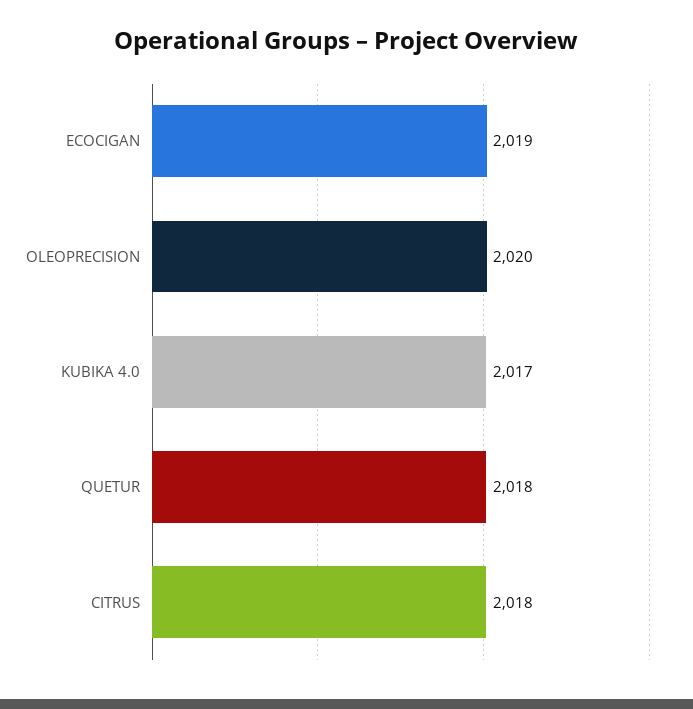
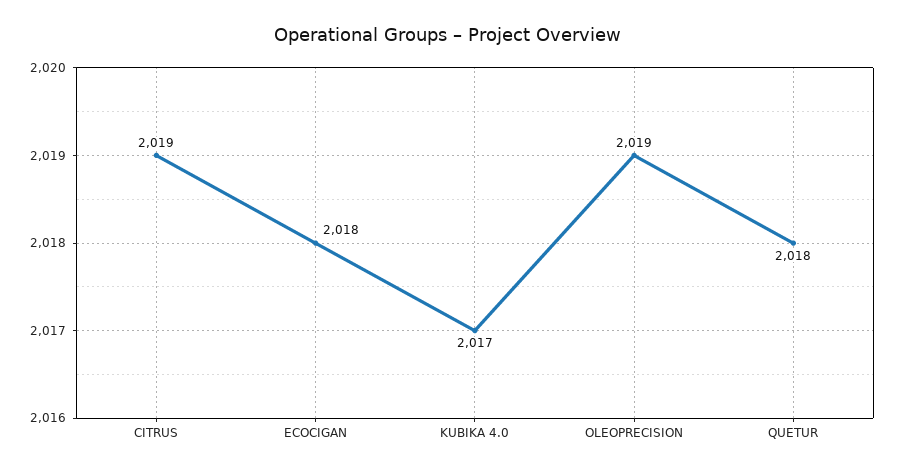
ECOCIGAN: 2019 -> 2018
OLEOPRECISION: 2020 -> 2019
CITRUS: 2018 -> 2019

